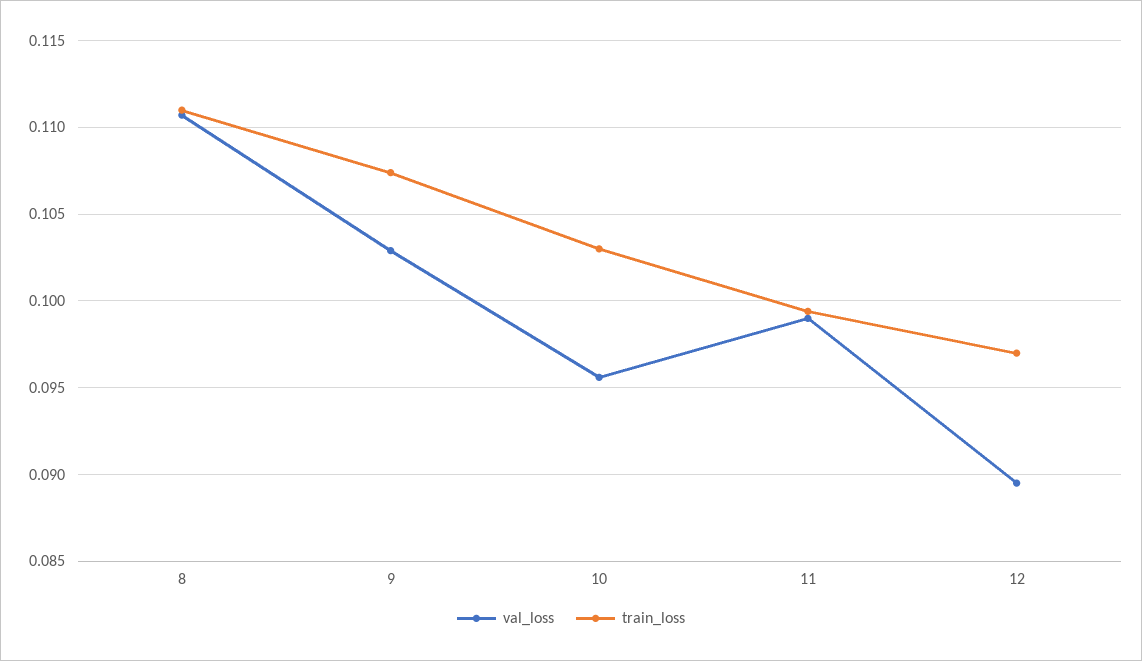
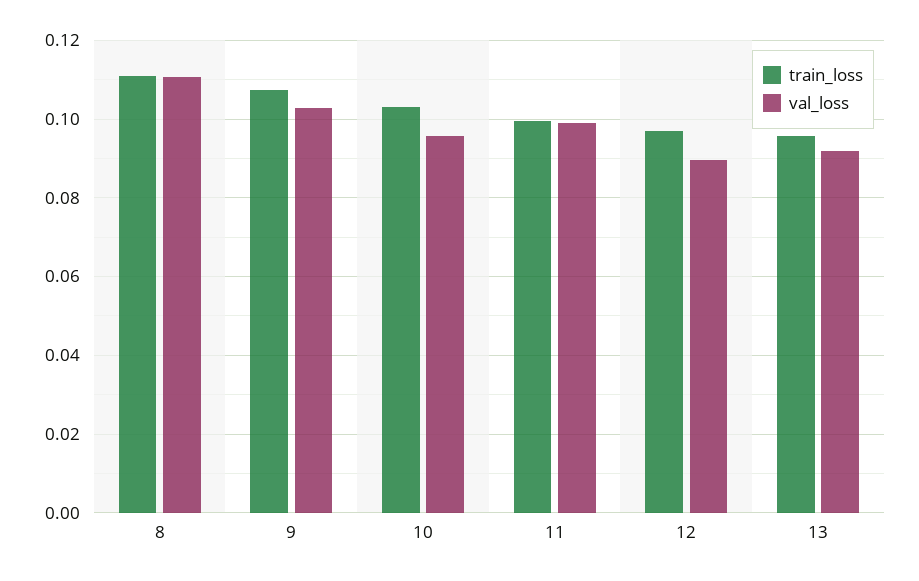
train_loss, 13: none -> 0.096
val_loss, 13: none -> 0.092

